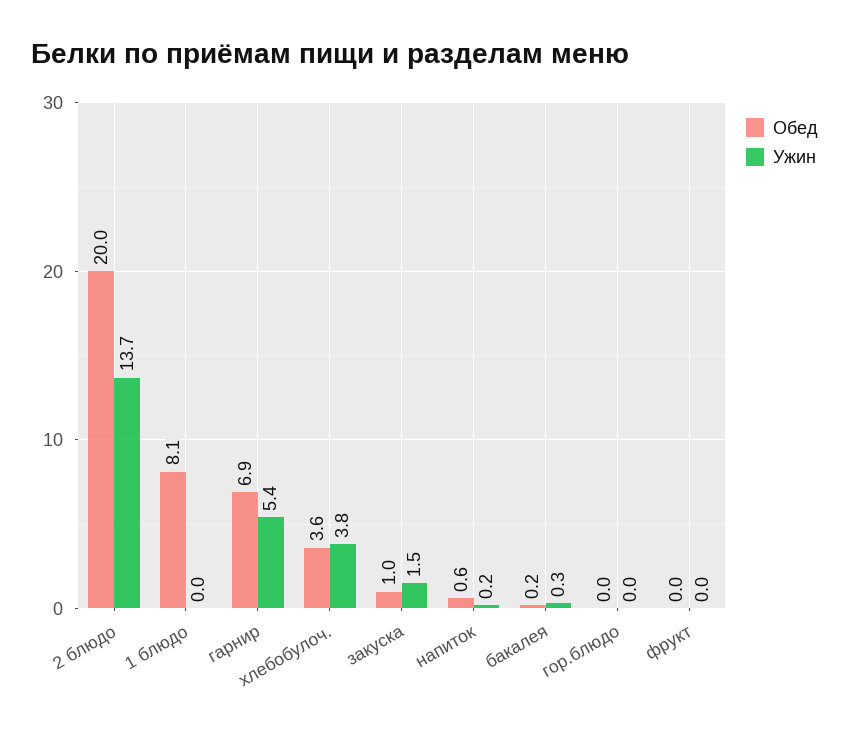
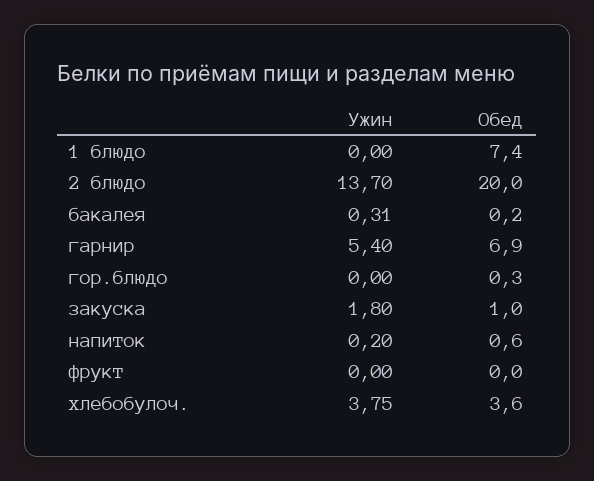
Обед, 1 блюдо: 8.1 -> 7.4
Ужин, закуска: 1.5 -> 1.8
Обед, гор.блюдо: 0 -> 0.3

